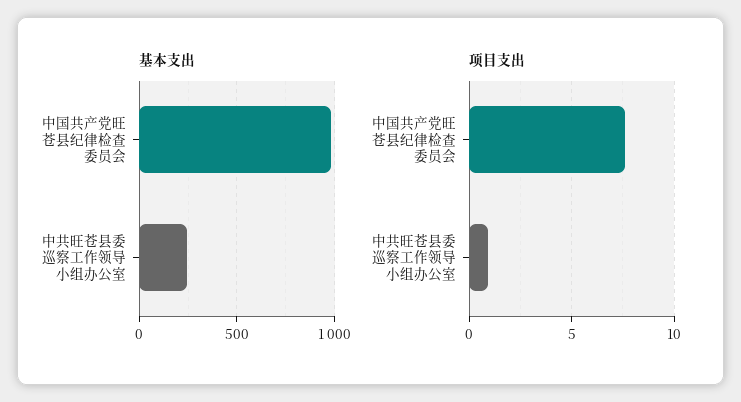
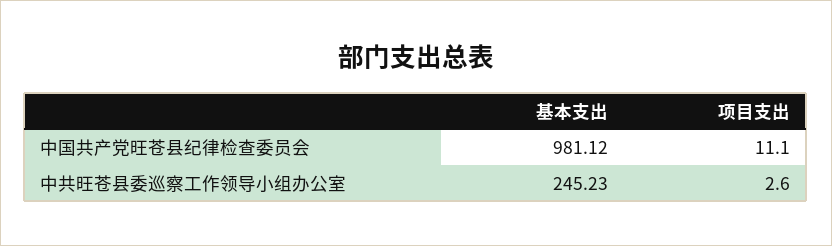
项目支出, 中国共产党旺苍县纪律检查委员会: 7.5 -> 11.1
项目支出, 中共旺苍县委巡察工作领导小组办公室: 1 -> 2.6

